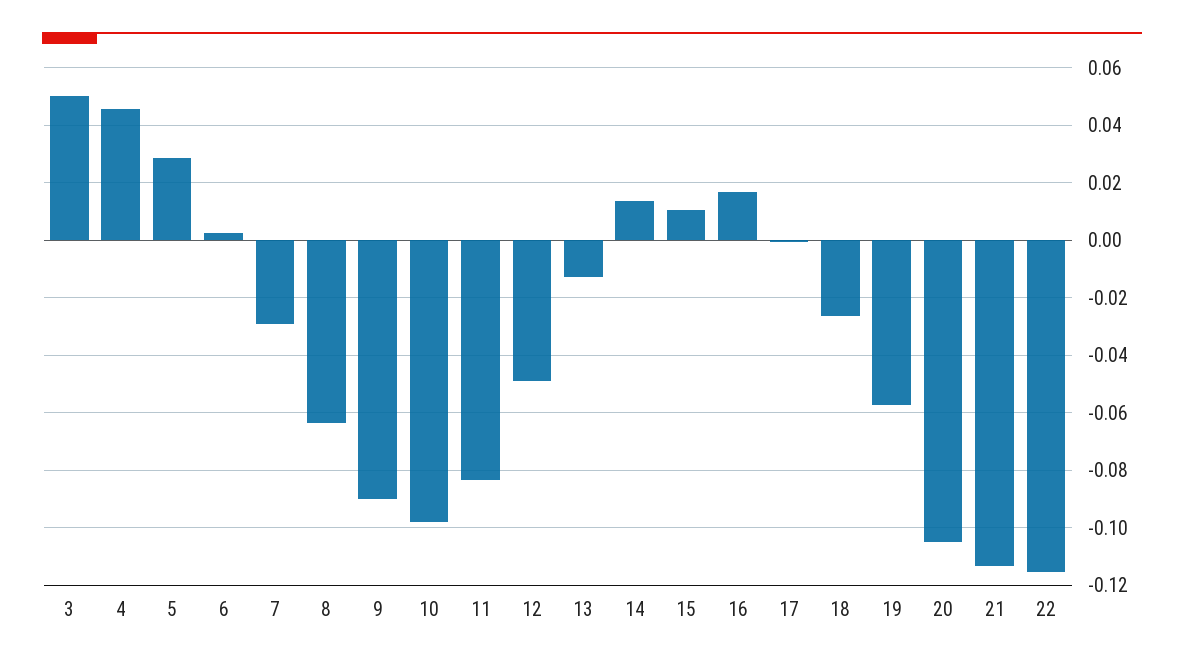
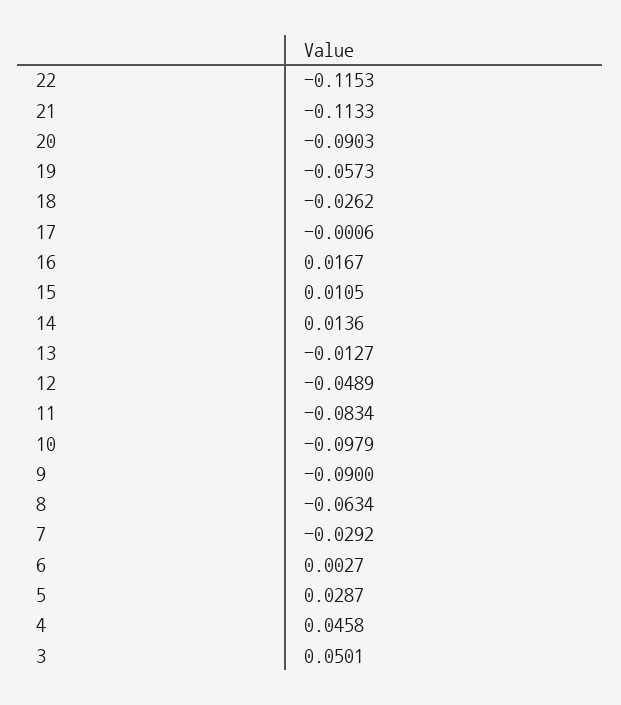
20: -0.105 -> -0.0903

